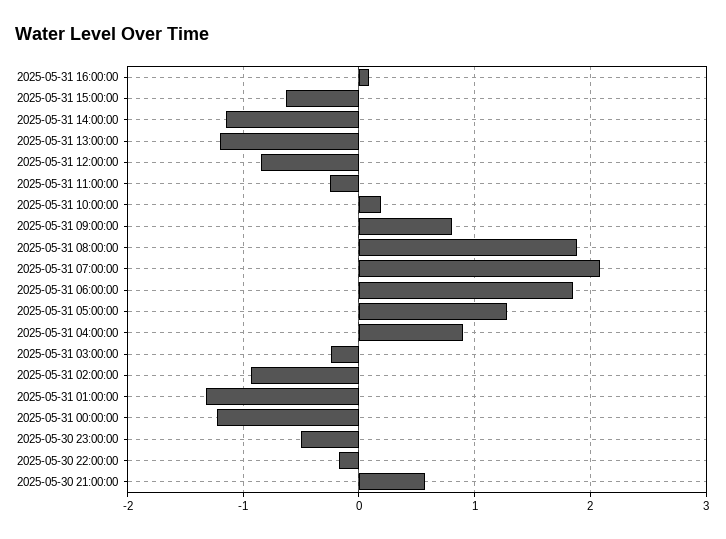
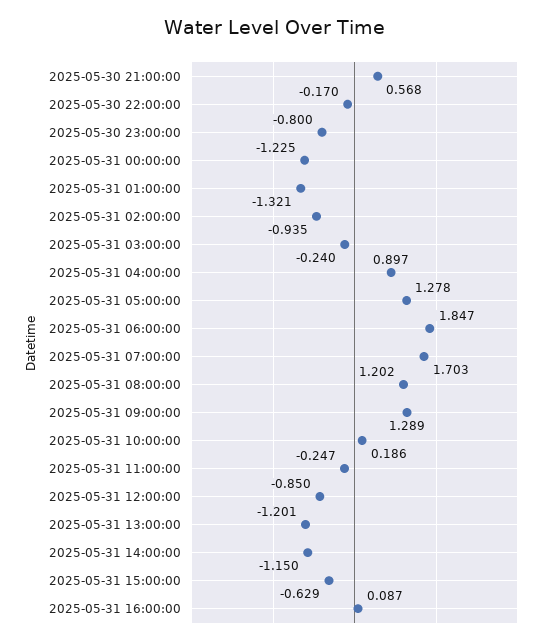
2025-05-31 09:00:00: 0.8 -> 1.289
2025-05-31 08:00:00: 1.9 -> 1.202
2025-05-31 07:00:00: 2.1 -> 1.703
2025-05-30 23:00:00: -0.5 -> -0.8

